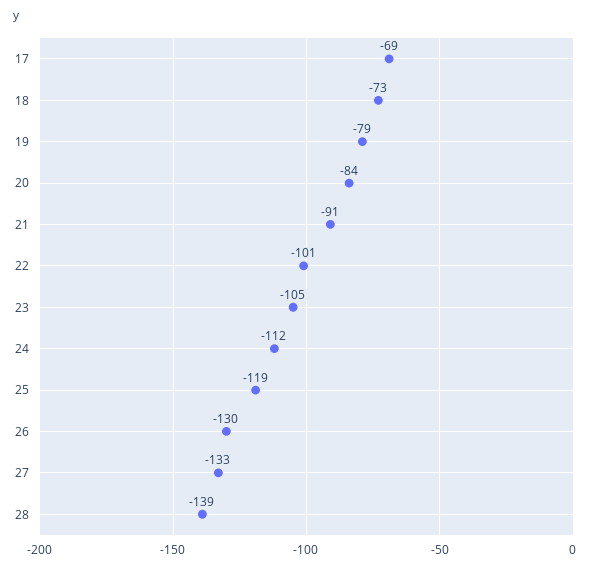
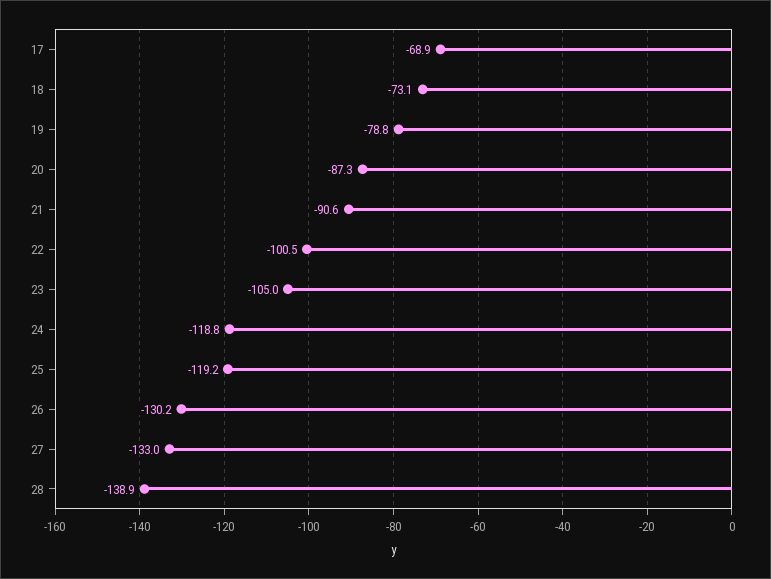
20: -84 -> -87.3
24: -112 -> -118.8

